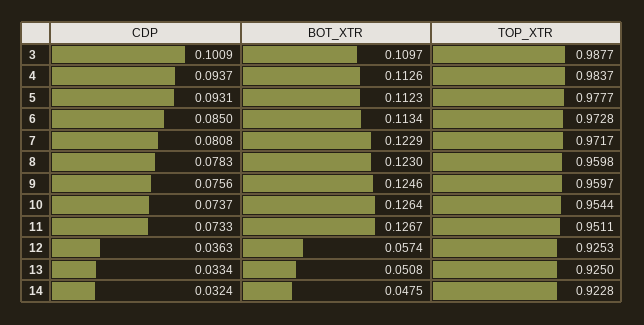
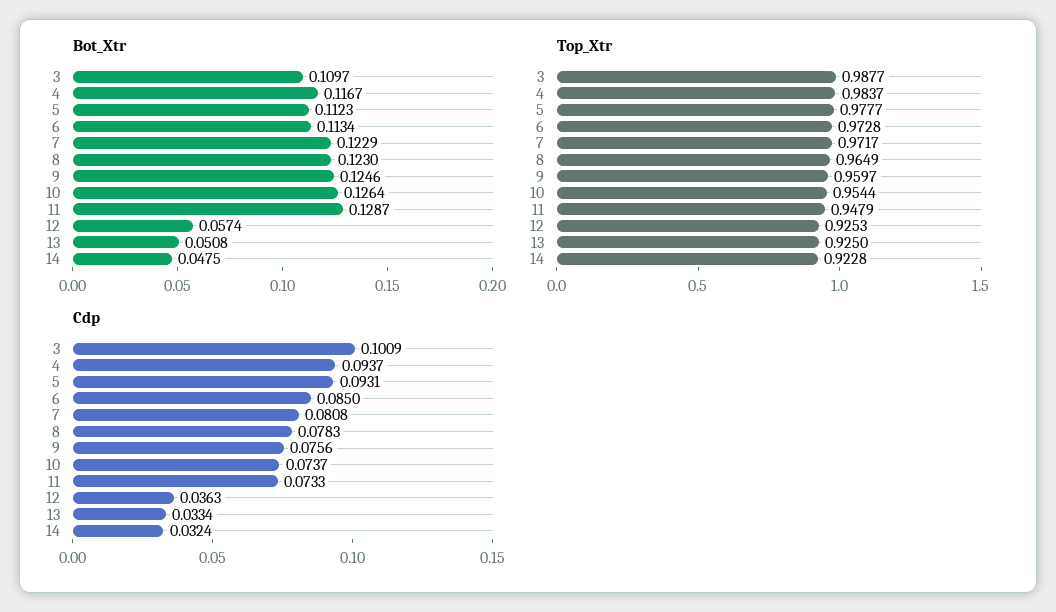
BOT_XTR, 4: 0.1126 -> 0.1167
TOP_XTR, 8: 0.9598 -> 0.9649
BOT_XTR, 11: 0.1267 -> 0.1287
TOP_XTR, 11: 0.9511 -> 0.9479

